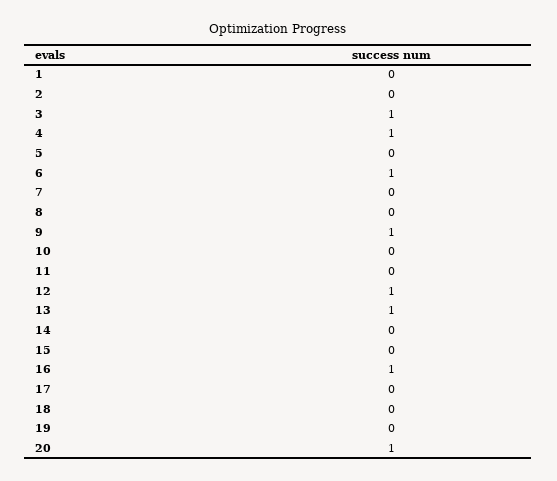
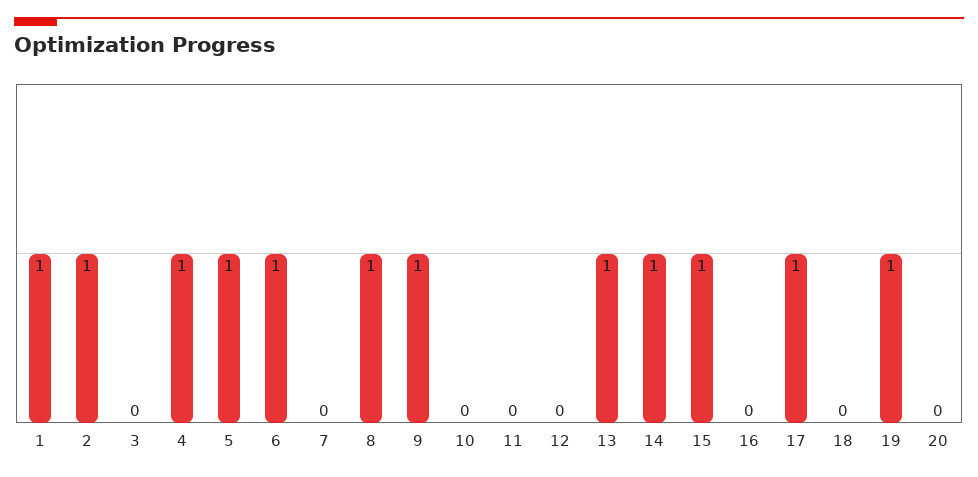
1: 0 -> 1
2: 0 -> 1
3: 1 -> 0
5: 0 -> 1
8: 0 -> 1
12: 1 -> 0
14: 0 -> 1
15: 0 -> 1
16: 1 -> 0
17: 0 -> 1
19: 0 -> 1
20: 1 -> 0

